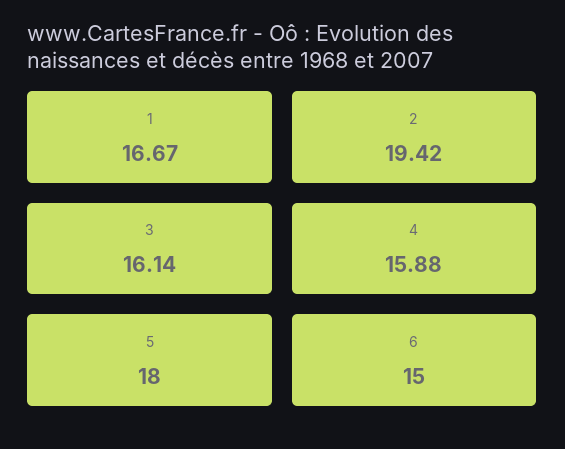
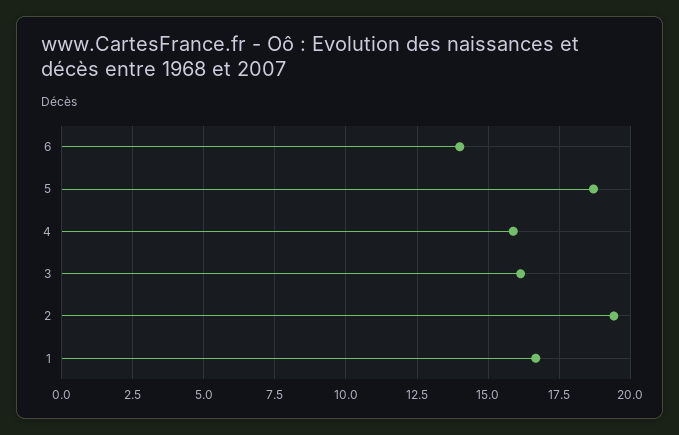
5: 18 -> 18.75
6: 15 -> 14

